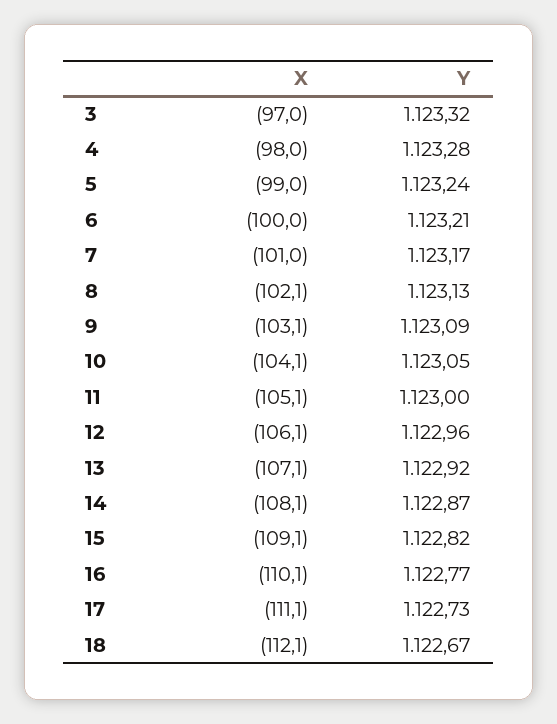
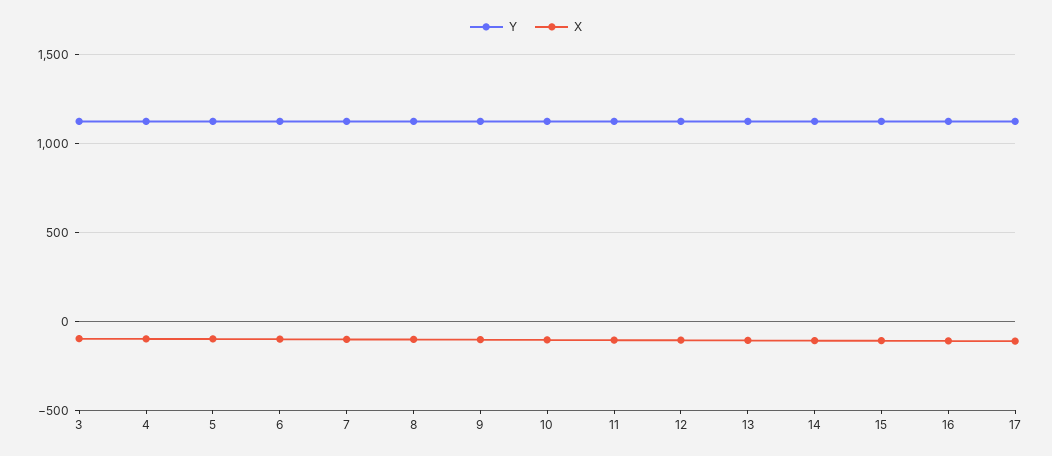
X, 18: -112.1 -> none
Y, 18: 1122.67 -> none

